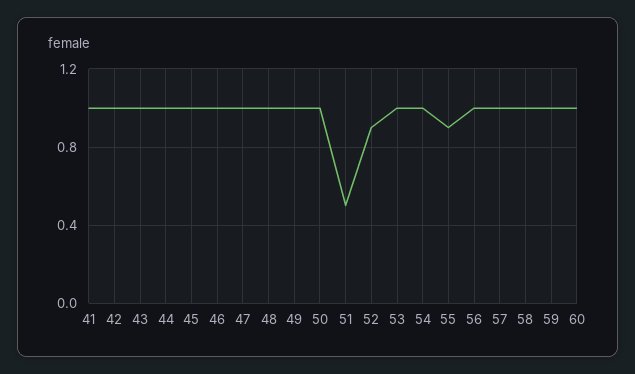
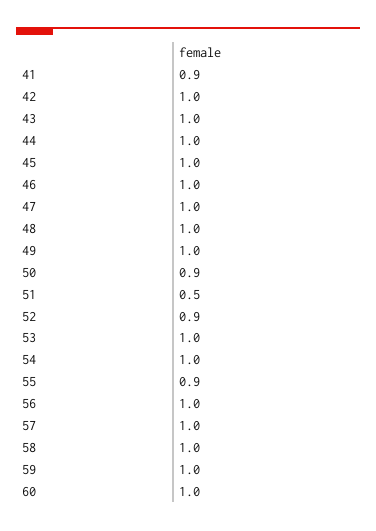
41: 1 -> 0.9
50: 1 -> 0.9

